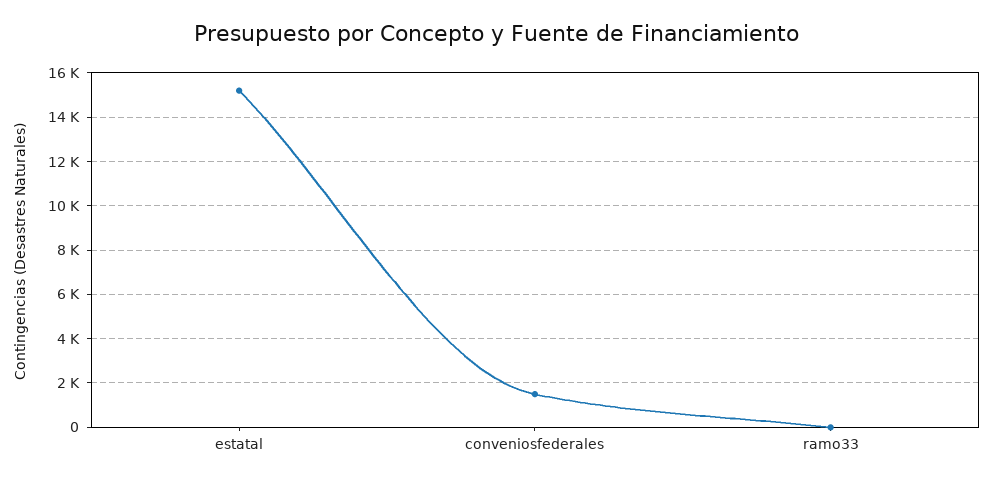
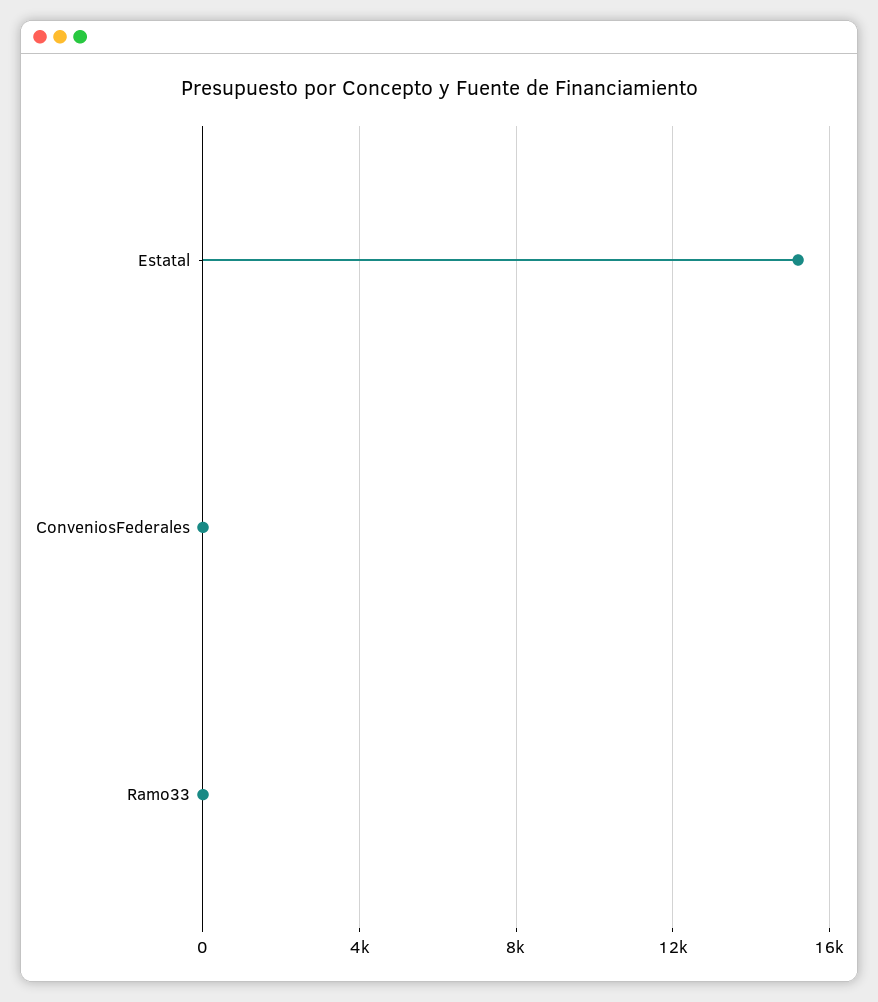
conveniosfederales: 1500 -> 0

